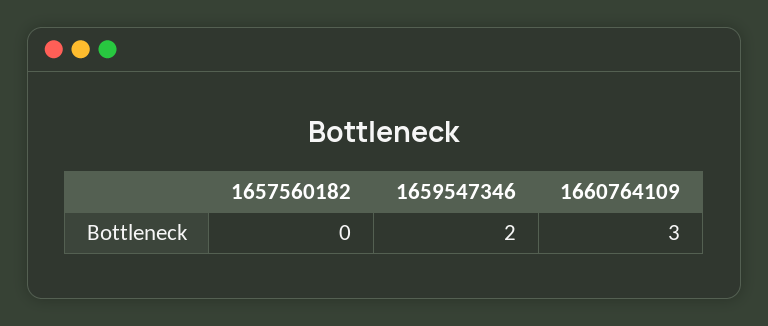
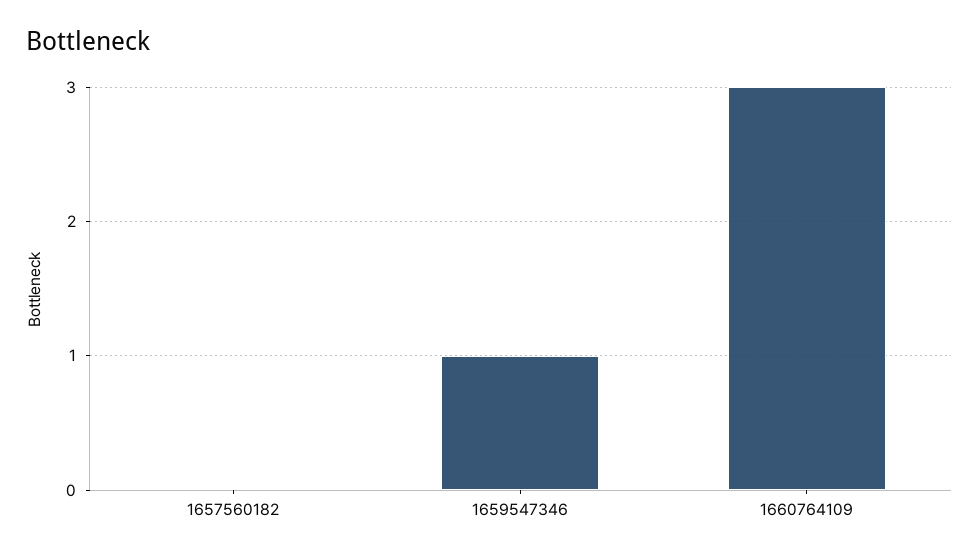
1659547346: 2 -> 1

